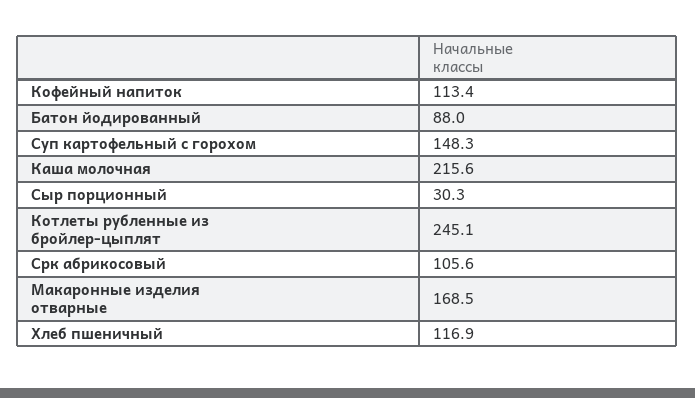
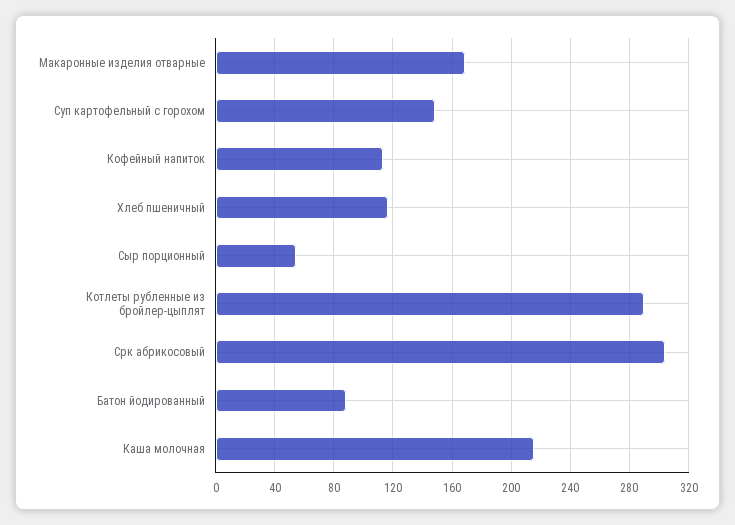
Сыр порционный: 30.3 -> 55
Котлеты рубленные из бройлер-цыплят: 245.1 -> 290
Срк абрикосовый: 105.6 -> 305

